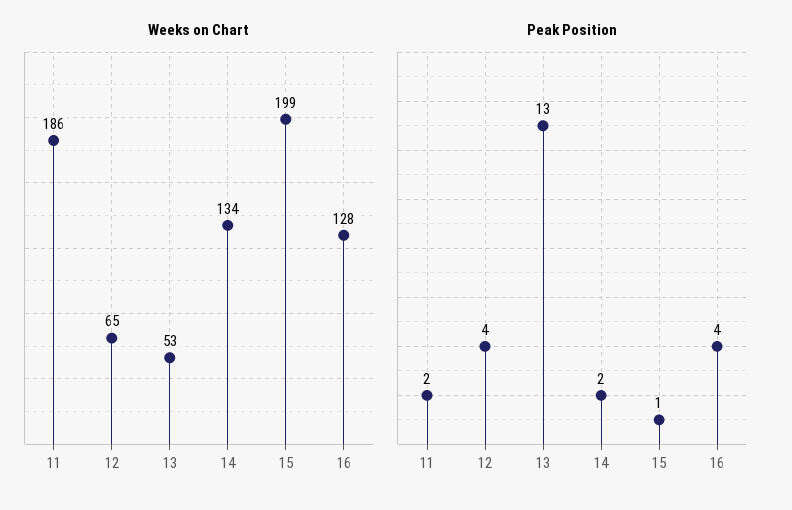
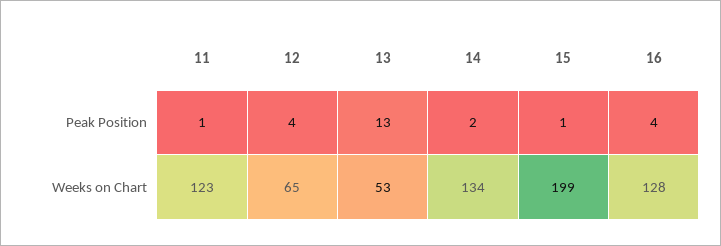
Weeks on Chart, 11: 186 -> 123
Peak Position, 11: 2 -> 1

